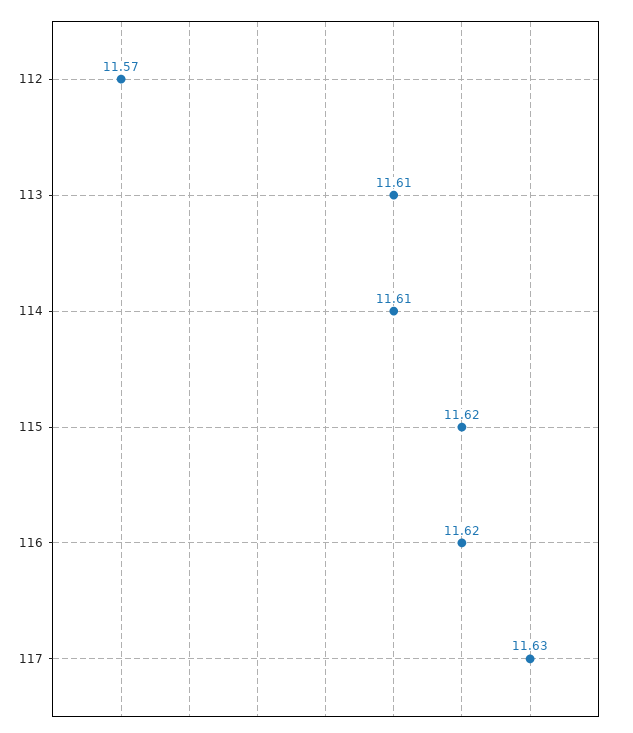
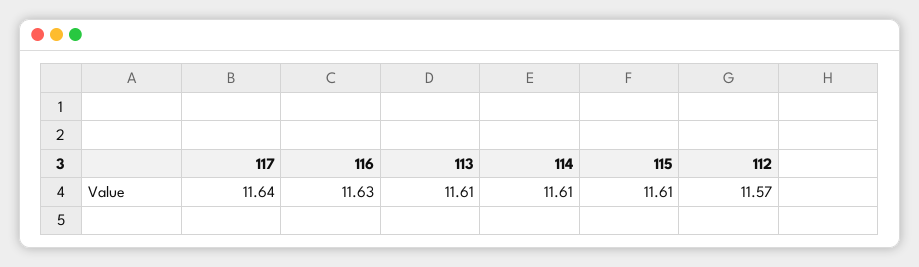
115: 11.62 -> 11.61
116: 11.62 -> 11.63
117: 11.63 -> 11.64

